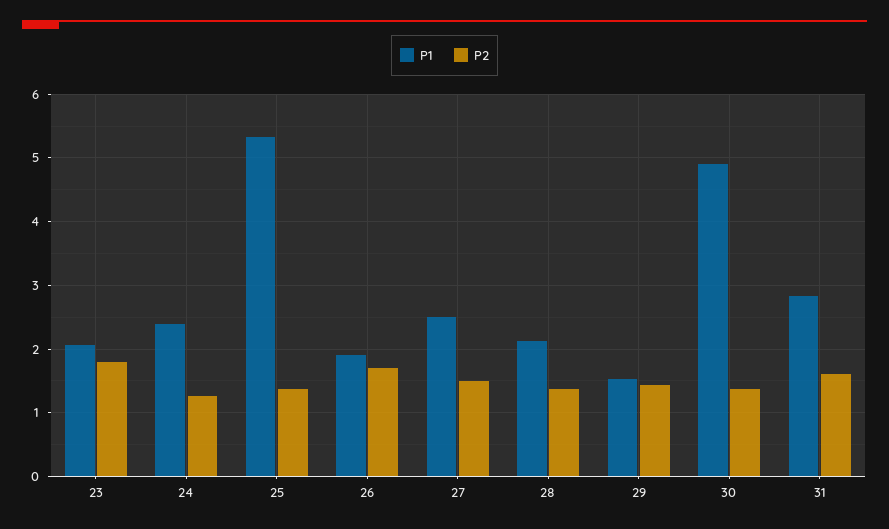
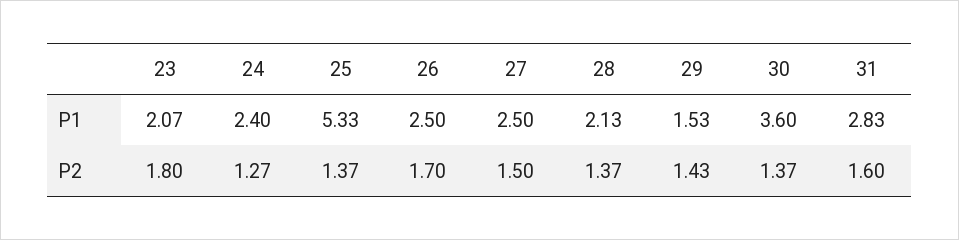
P1, 26: 1.9 -> 2.5
P1, 30: 4.9 -> 3.6

